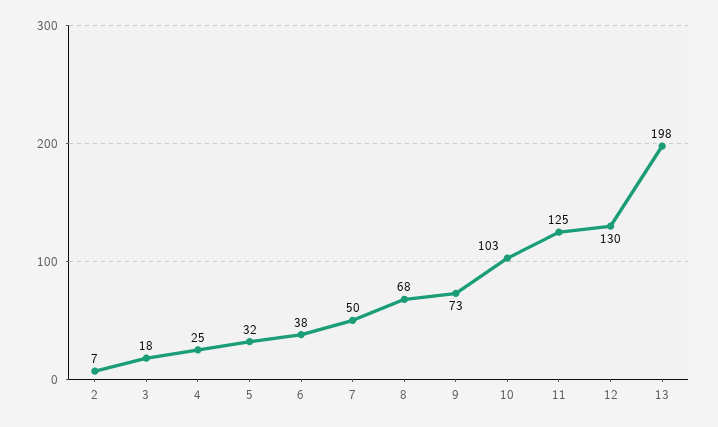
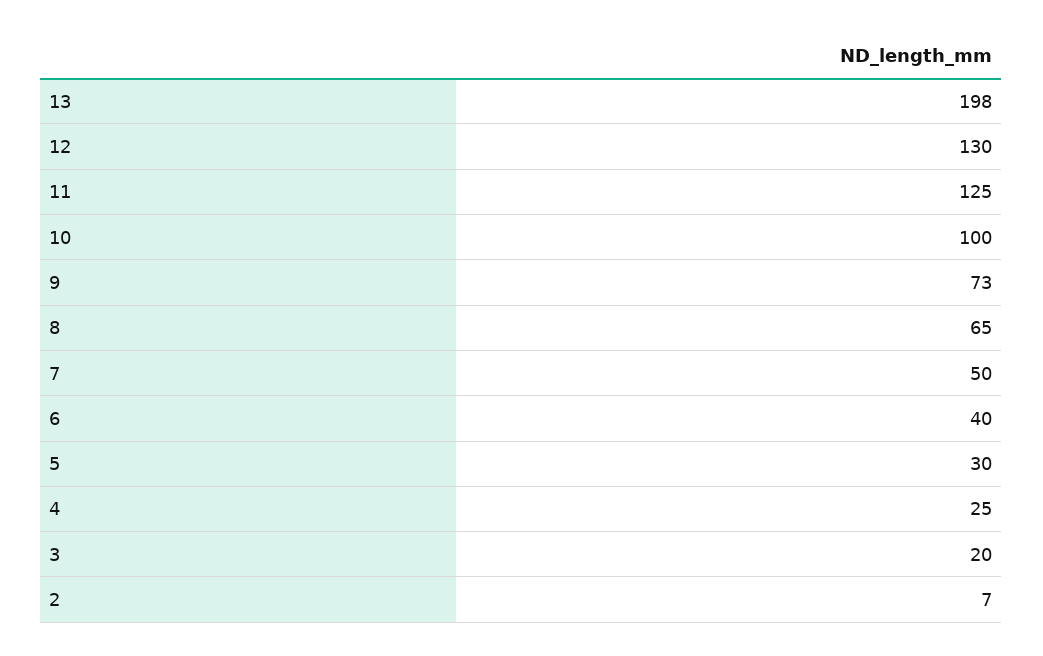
3: 18 -> 20
5: 32 -> 30
6: 38 -> 40
8: 68 -> 65
10: 103 -> 100

